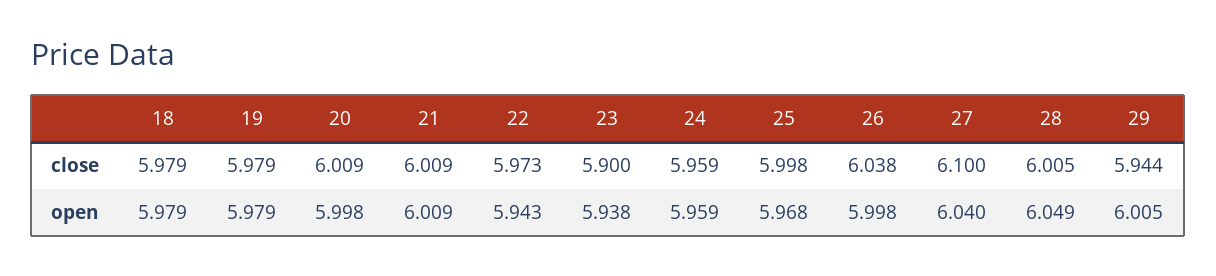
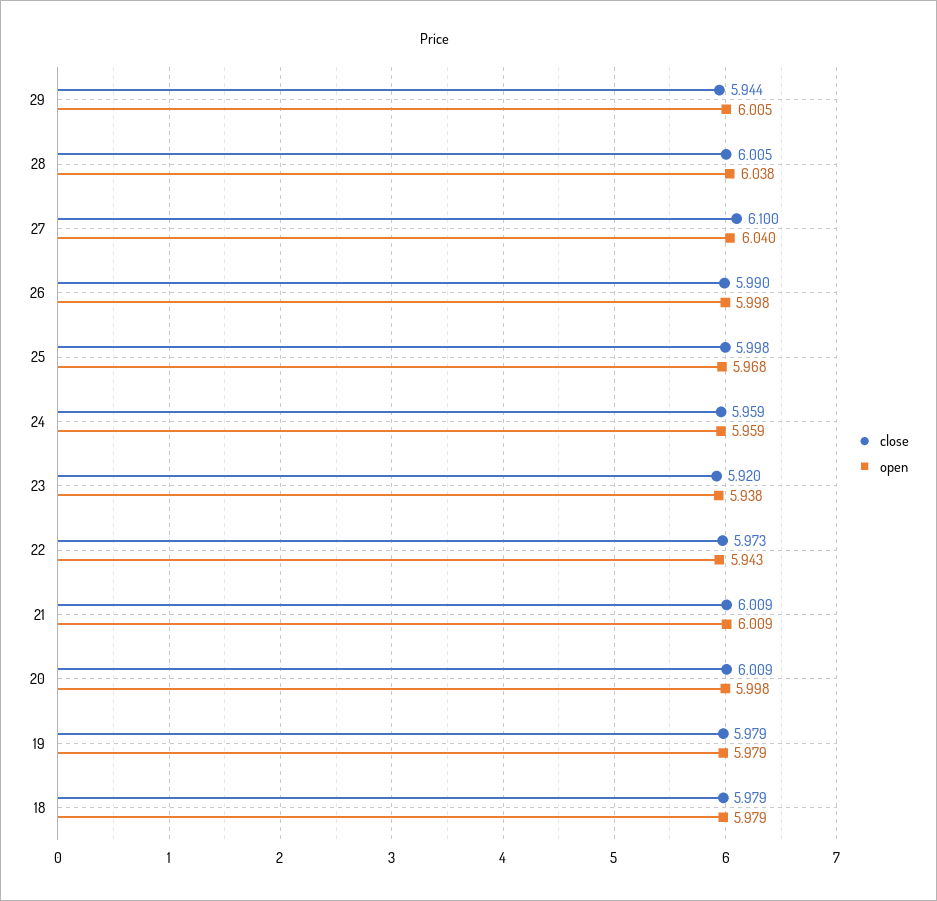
close, 23: 5.9 -> 5.92
close, 26: 6.038 -> 5.99
open, 28: 6.049 -> 6.038

